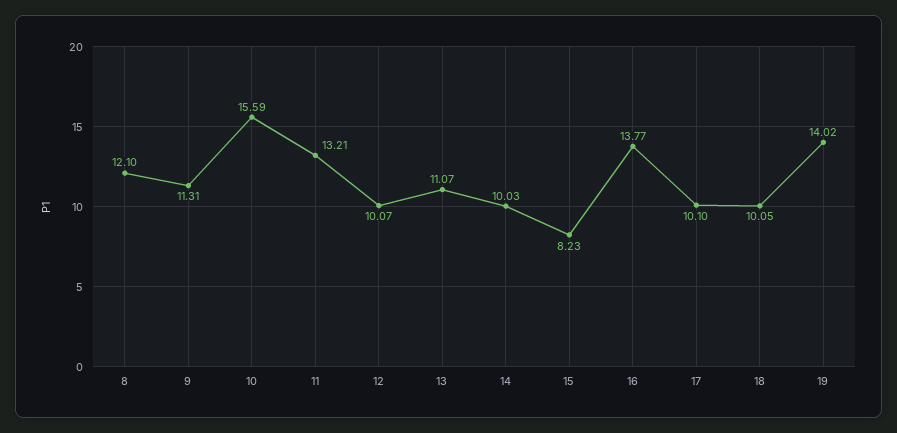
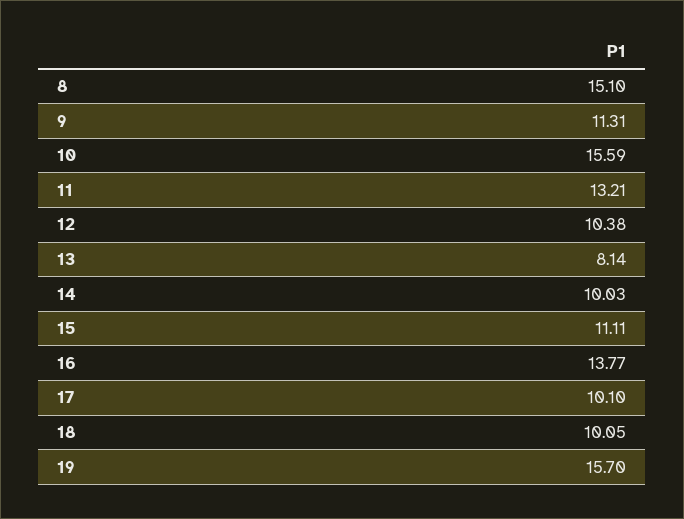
8: 12.1 -> 15.1
12: 10.07 -> 10.38
13: 11.07 -> 8.14
15: 8.23 -> 11.11
19: 14.02 -> 15.7

